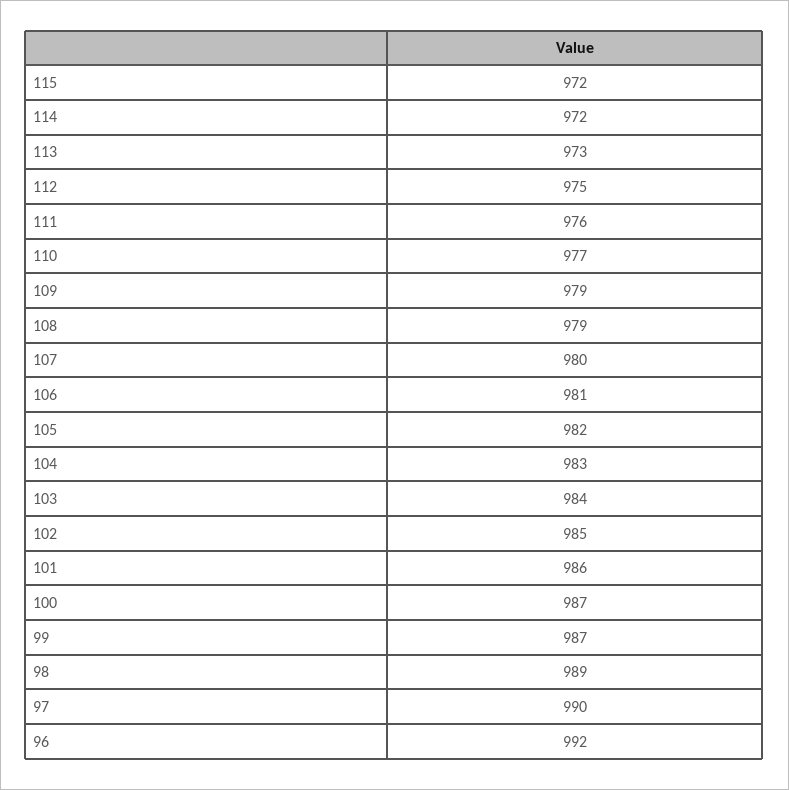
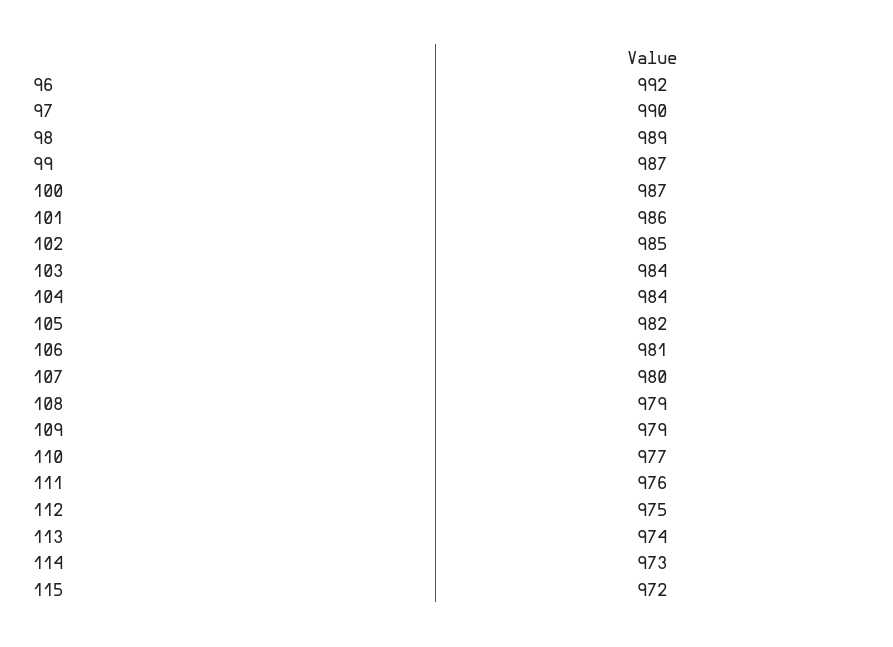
114: 972 -> 973
113: 973 -> 974
104: 983 -> 984

